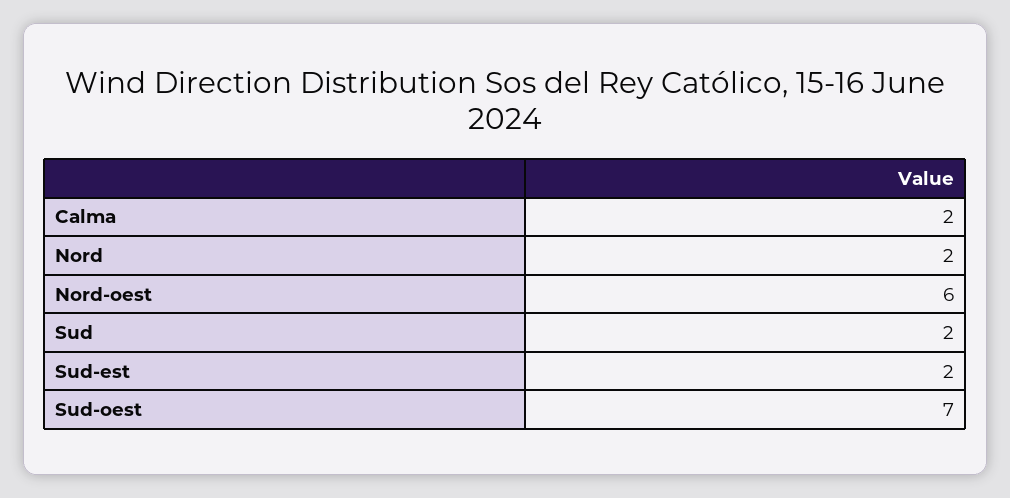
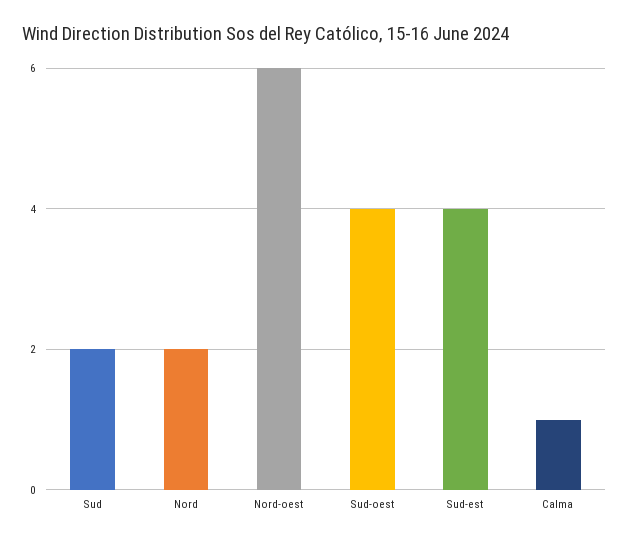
Calma: 2 -> 1
Sud-est: 2 -> 4
Sud-oest: 7 -> 4

